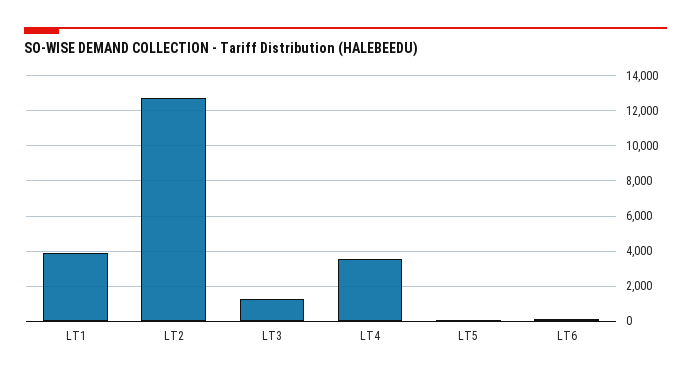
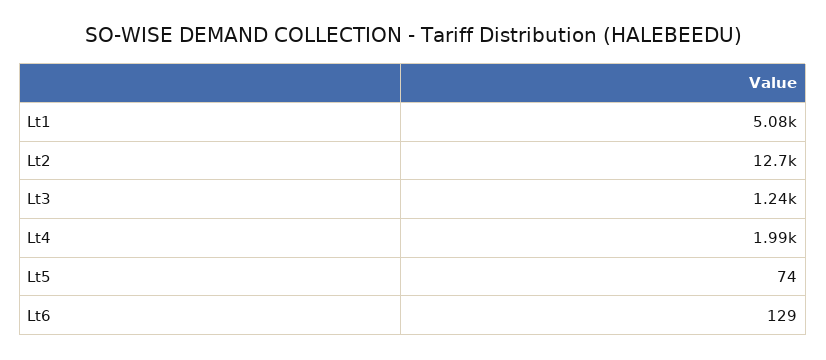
LT1: 4000 -> 5080
LT4: 3500 -> 1990

